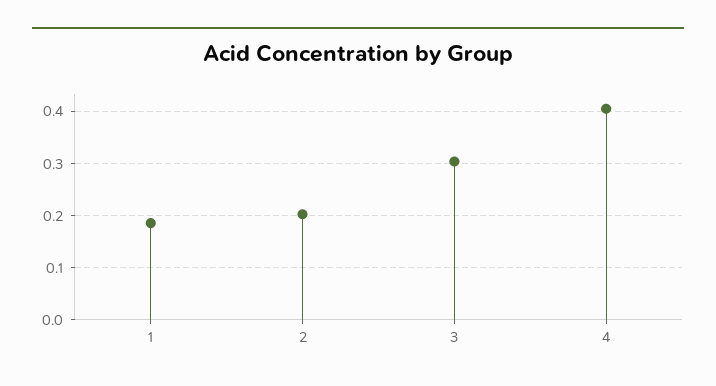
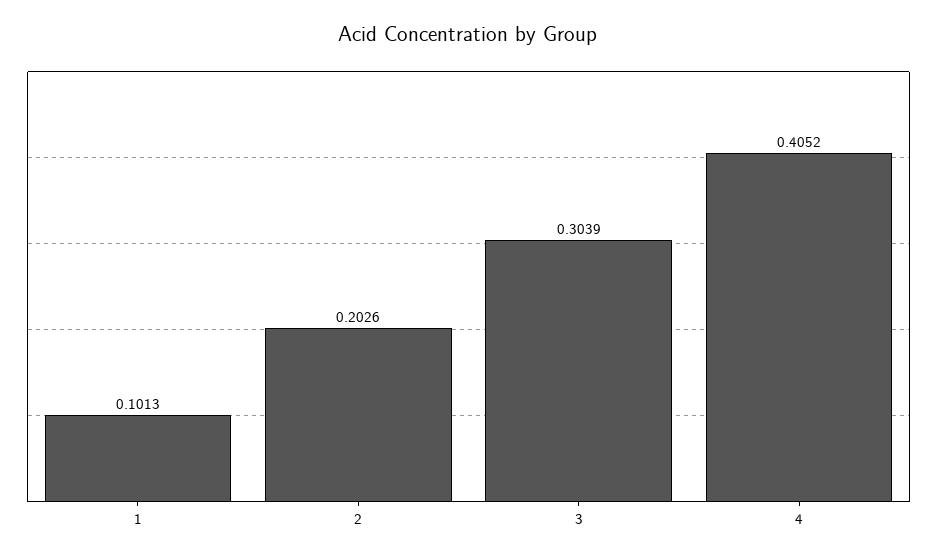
1: 0.18 -> 0.1013

